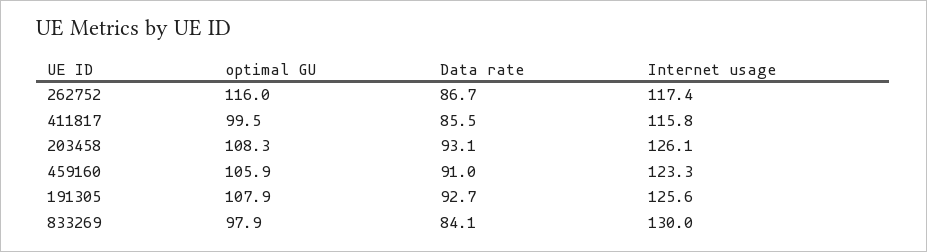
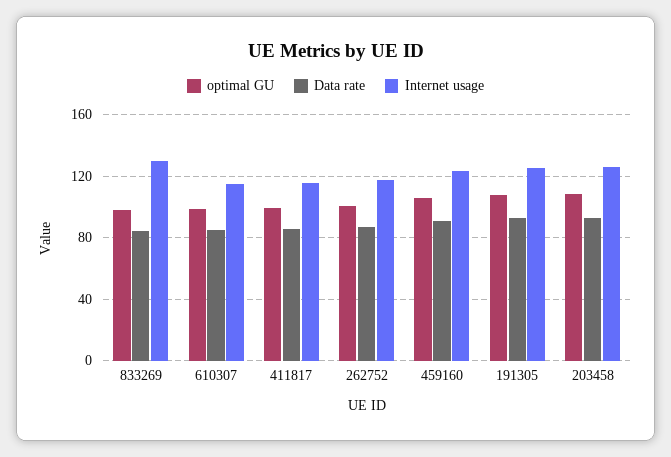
optimal GU, 262752: 116 -> 100
optimal GU, 610307: none -> 100
Data rate, 610307: none -> 85
Internet usage, 610307: none -> 115

